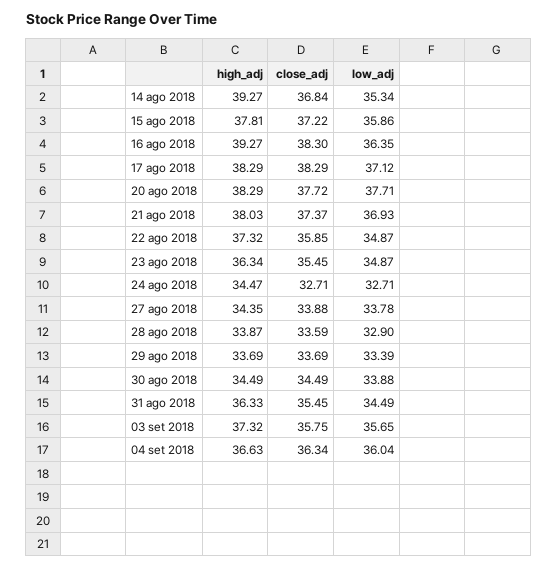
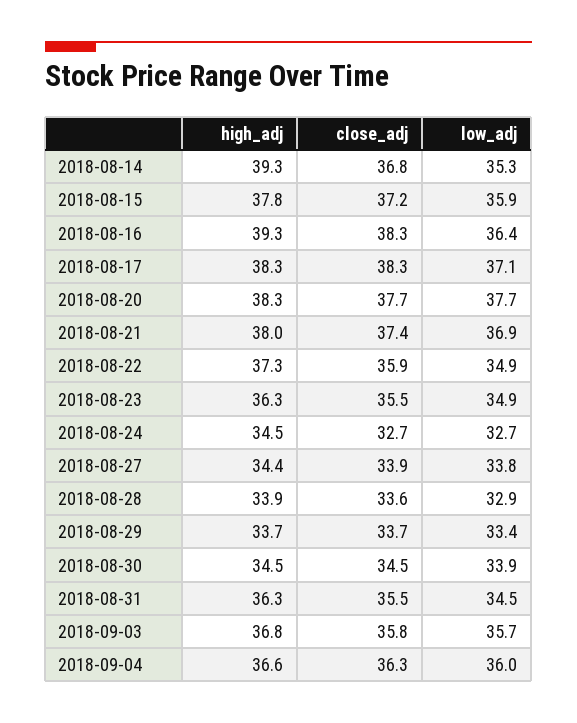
high_adj, 03 set 2018: 37.32 -> 36.8

